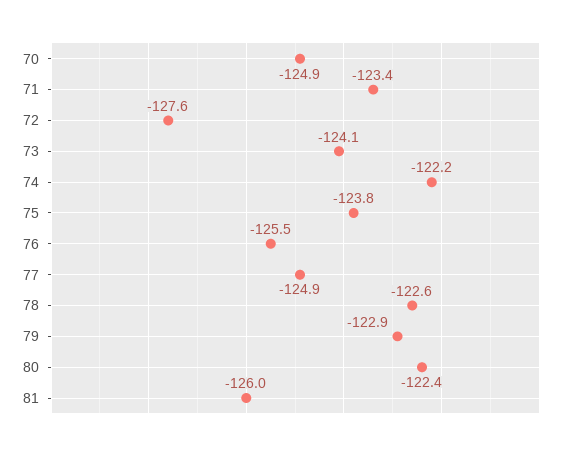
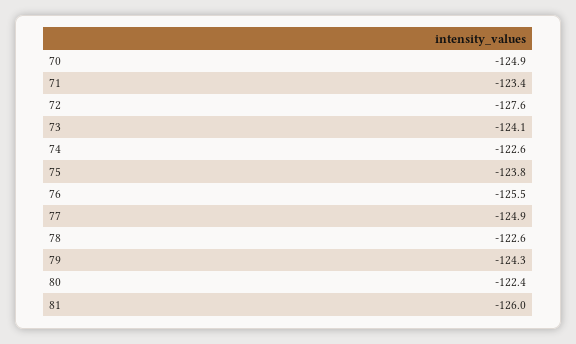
74: -122.2 -> -122.6
79: -122.9 -> -124.3

